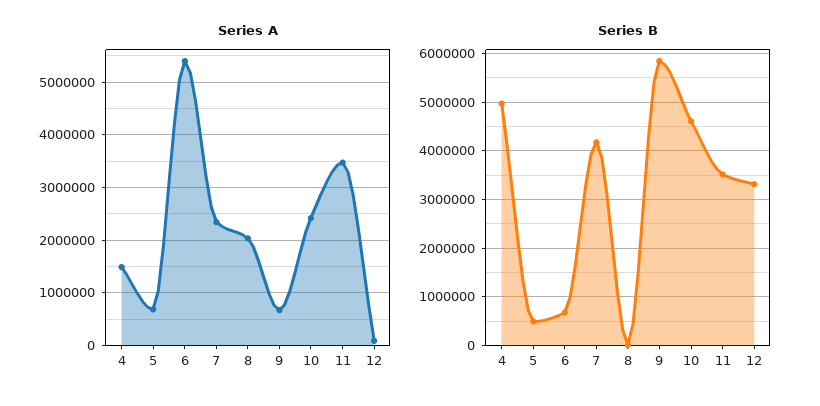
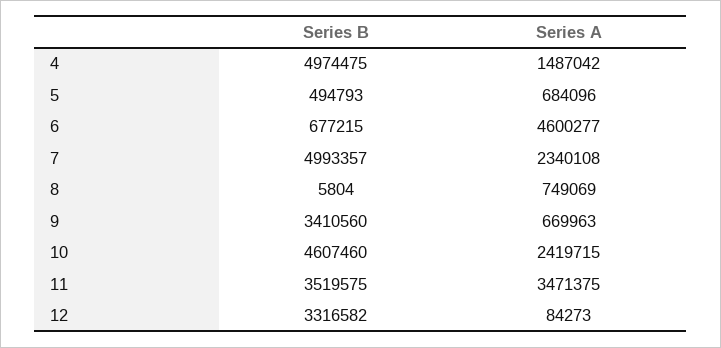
Series A, 6: 5400000 -> 4600277
Series A, 8: 2000000 -> 749069
Series B, 7: 4200000 -> 4993357
Series B, 9: 5800000 -> 3410560

